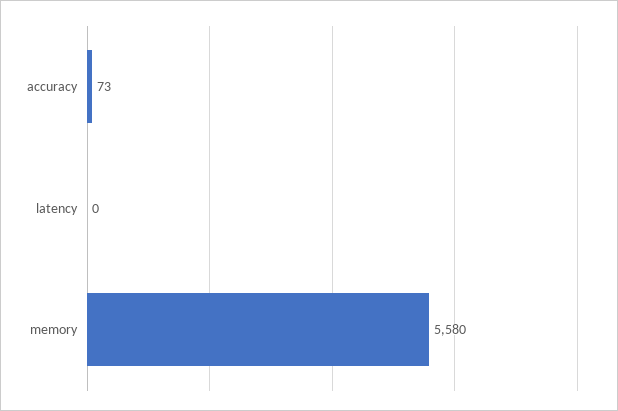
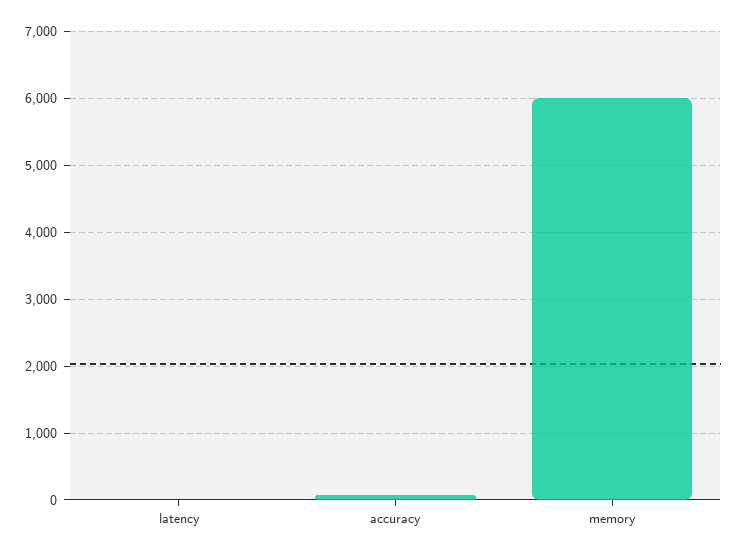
memory: 5580 -> 6000

